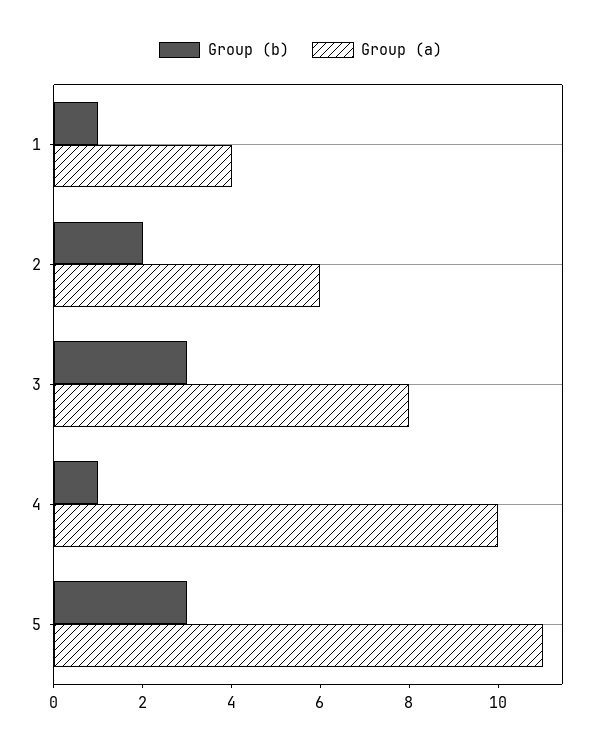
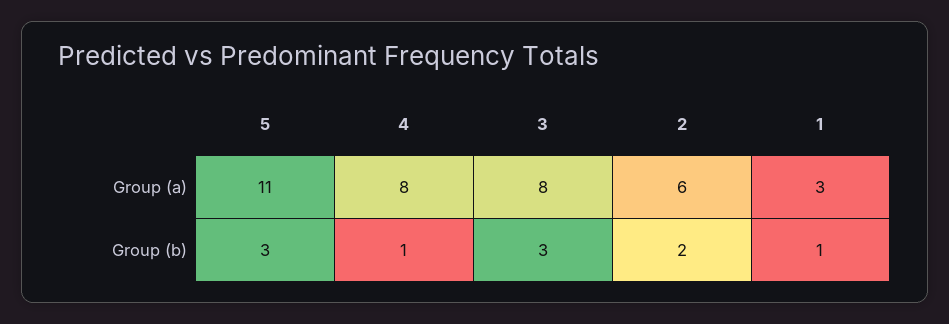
Group (a), 1: 4 -> 3
Group (a), 4: 10 -> 8

